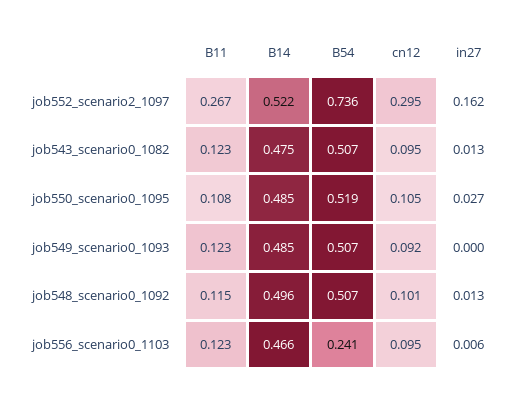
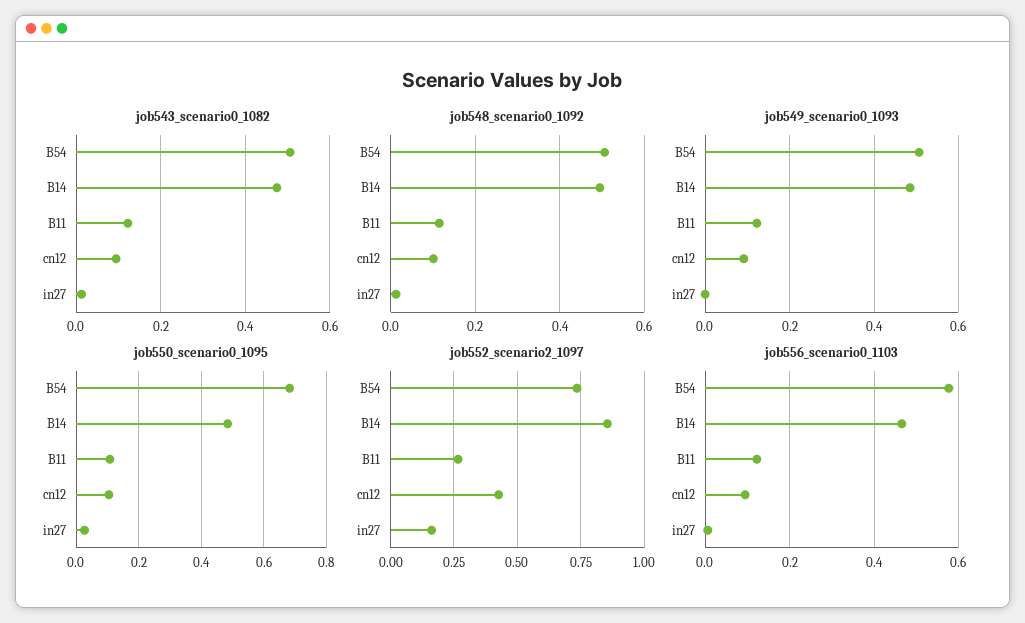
job552_scenario2_1097, B14: 0.522 -> 0.85
job552_scenario2_1097, cn12: 0.295 -> 0.425
job550_scenario0_1095, B54: 0.519 -> 0.68
job556_scenario0_1103, B54: 0.241 -> 0.58

